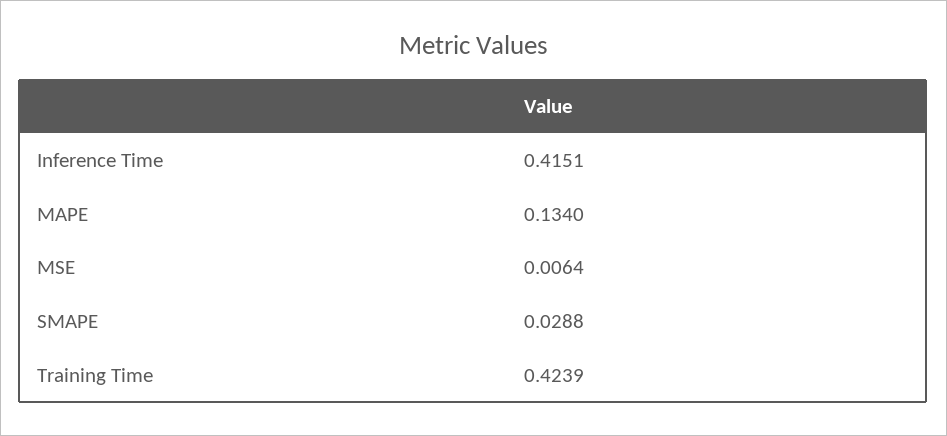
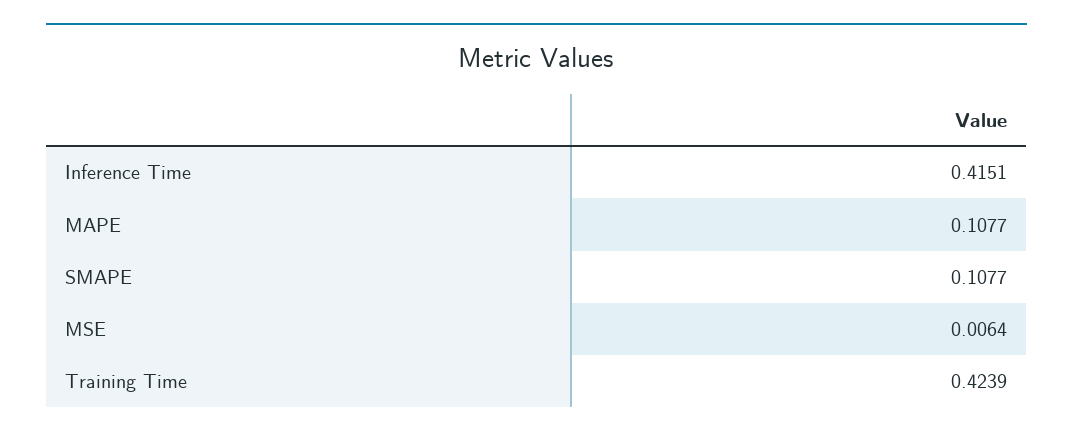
MAPE: 0.134 -> 0.1077
SMAPE: 0.0288 -> 0.1077

